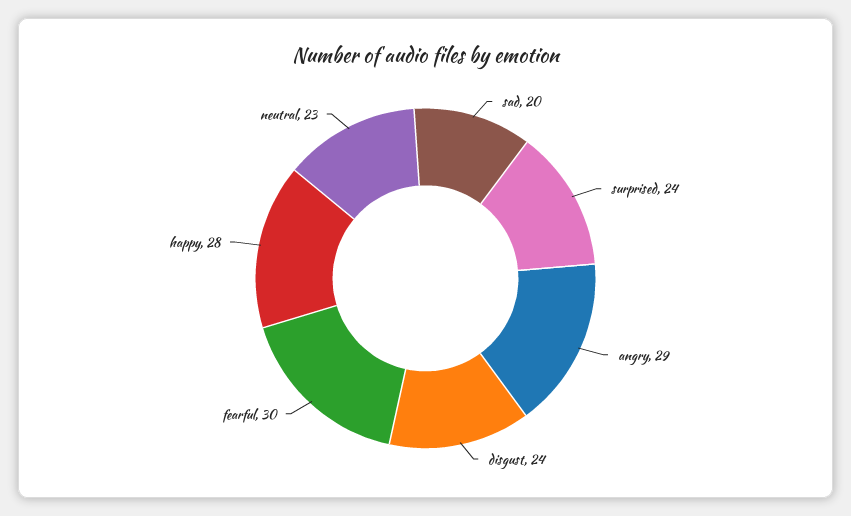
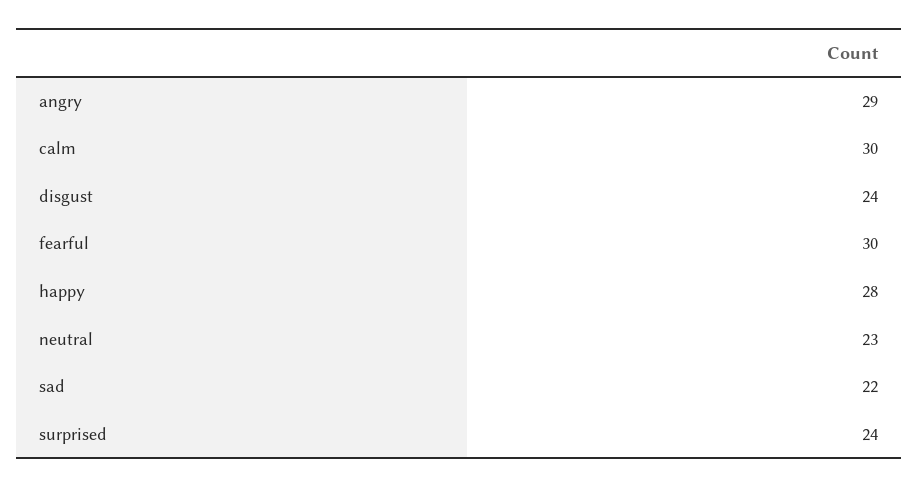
sad: 20 -> 22
calm: none -> 30

